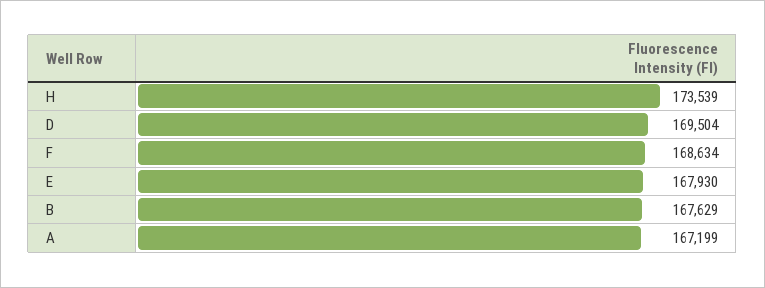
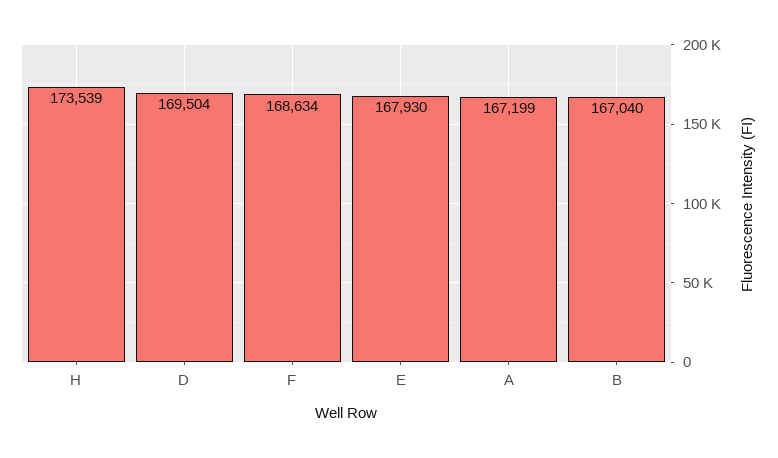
B: 167629 -> 167040

